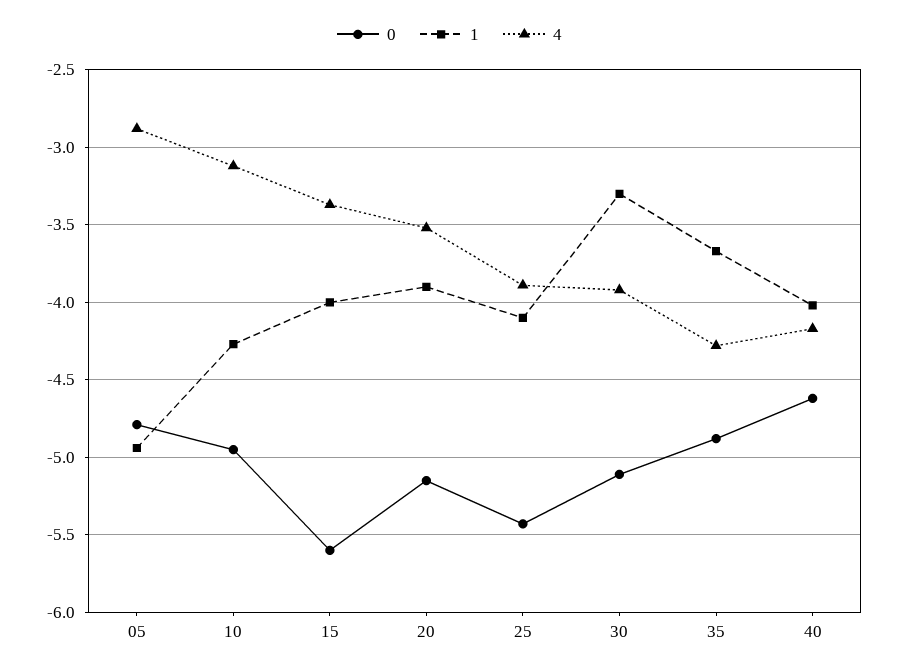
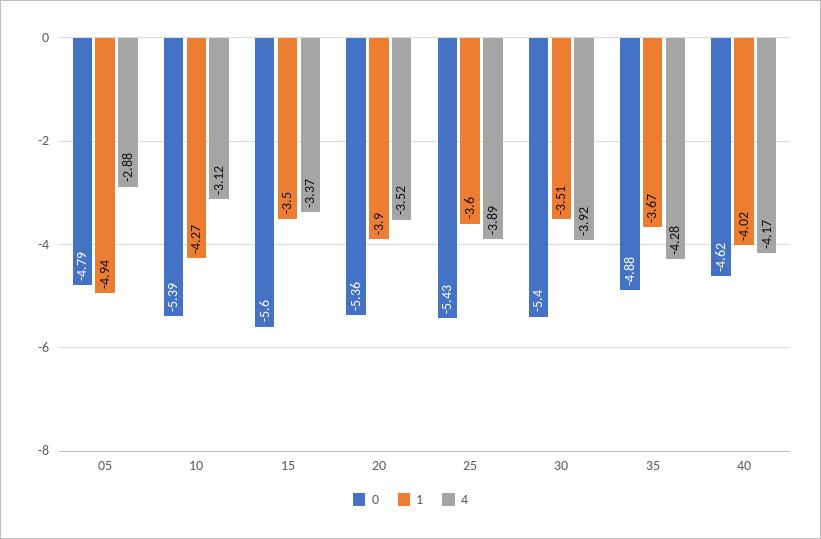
0, 10: -4.95 -> -5.39
1, 15: -4 -> -3.5
0, 20: -5.15 -> -5.36
1, 25: -4.1 -> -3.6
0, 30: -5.1 -> -5.4
1, 30: -3.3 -> -3.51

